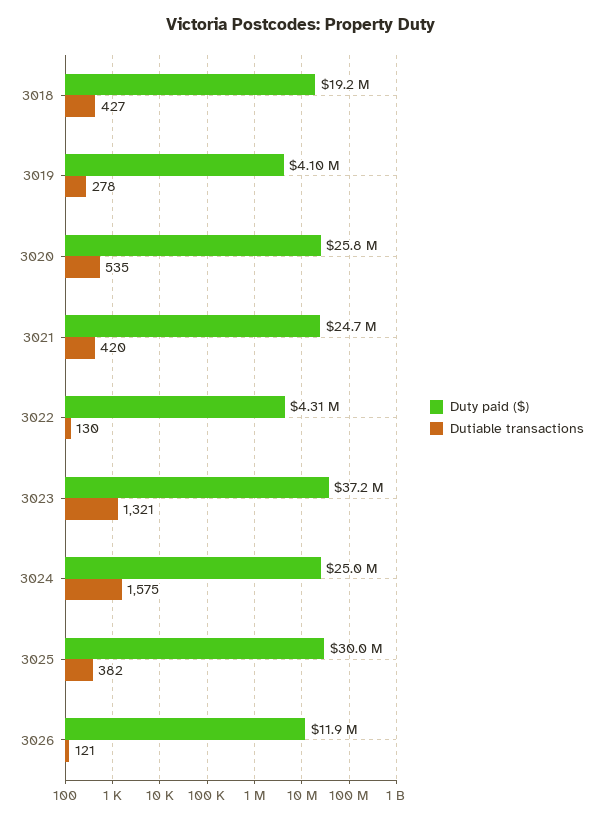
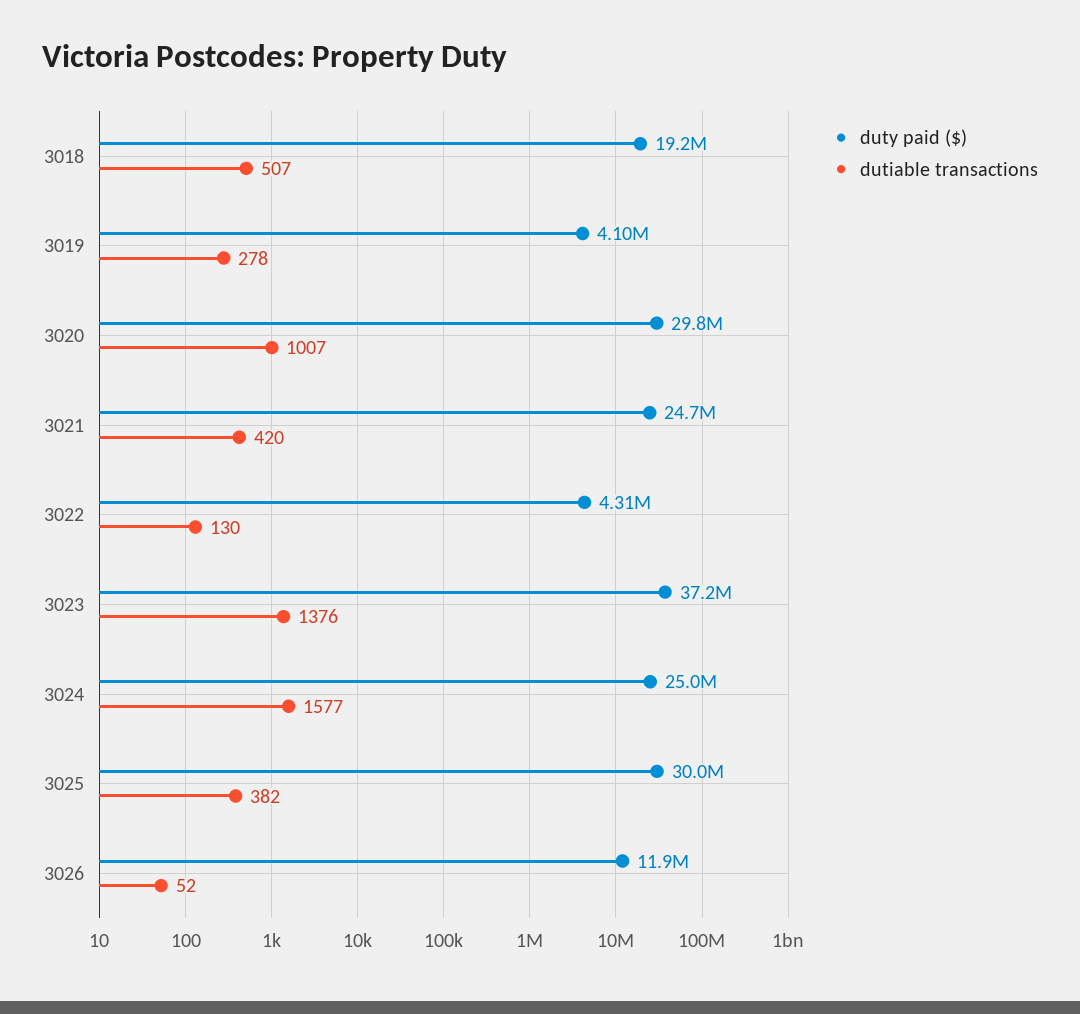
Dutiable transactions, 3018: 427 -> 507
Duty paid ($), 3020: 25800000 -> 29800000
Dutiable transactions, 3020: 535 -> 1007
Dutiable transactions, 3023: 1321 -> 1376
Dutiable transactions, 3024: 1575 -> 1577
Dutiable transactions, 3026: 121 -> 52

